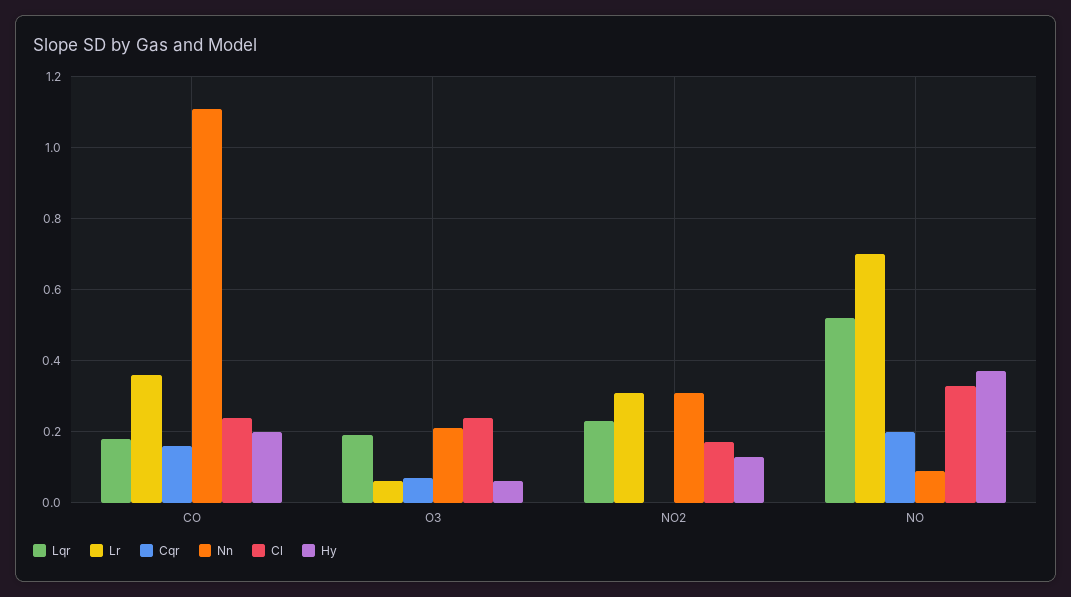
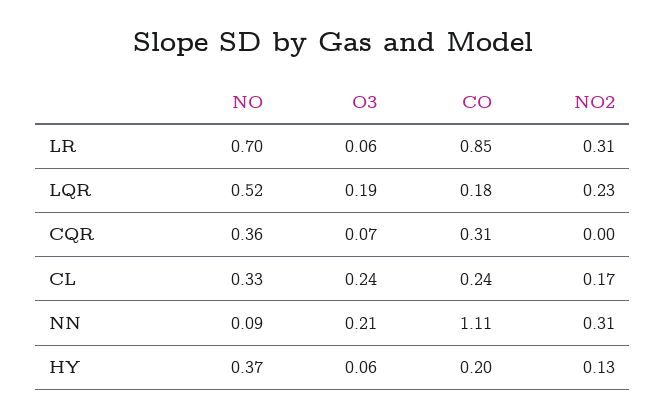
Lr, CO: 0.35 -> 0.85
Cqr, CO: 0.15 -> 0.31
Cqr, NO: 0.2 -> 0.36

